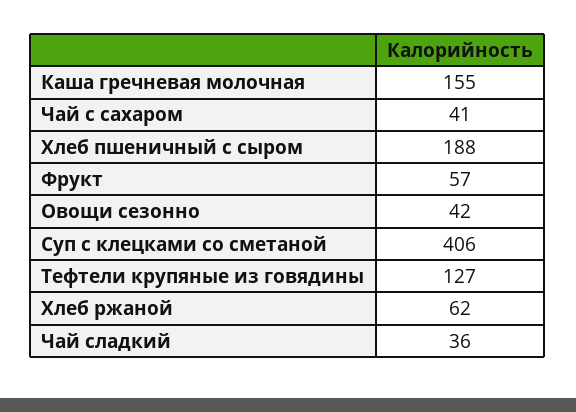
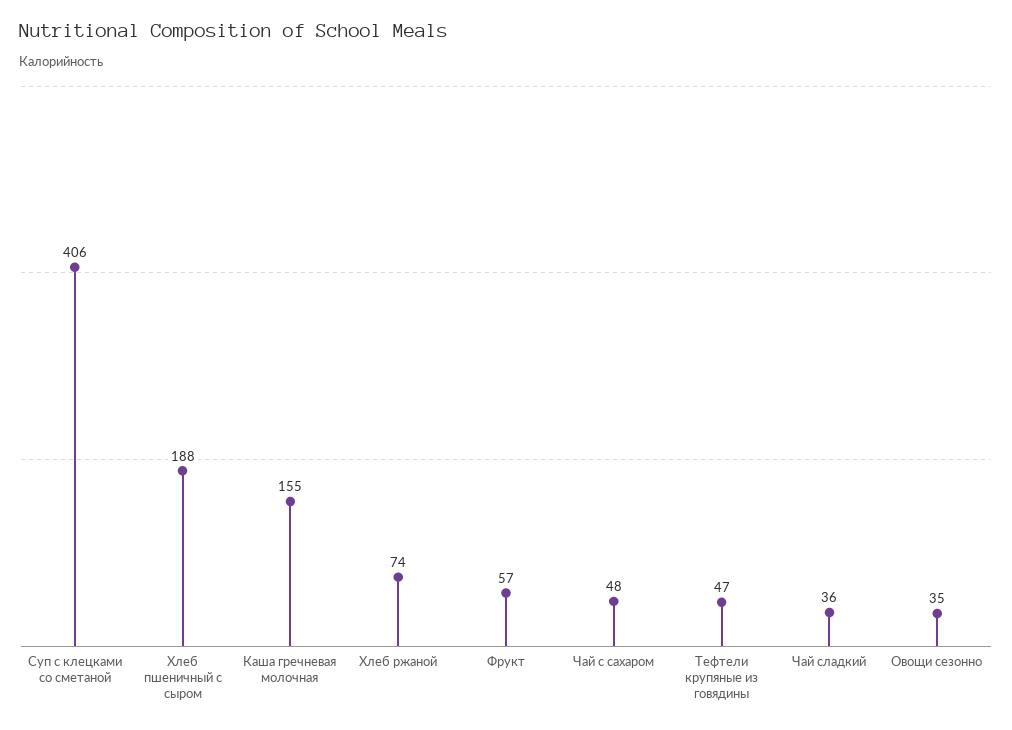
Чай с сахаром: 41 -> 48
Овощи сезонно: 42 -> 35
Тефтели крупяные из говядины: 127 -> 47
Хлеб ржаной: 62 -> 74

